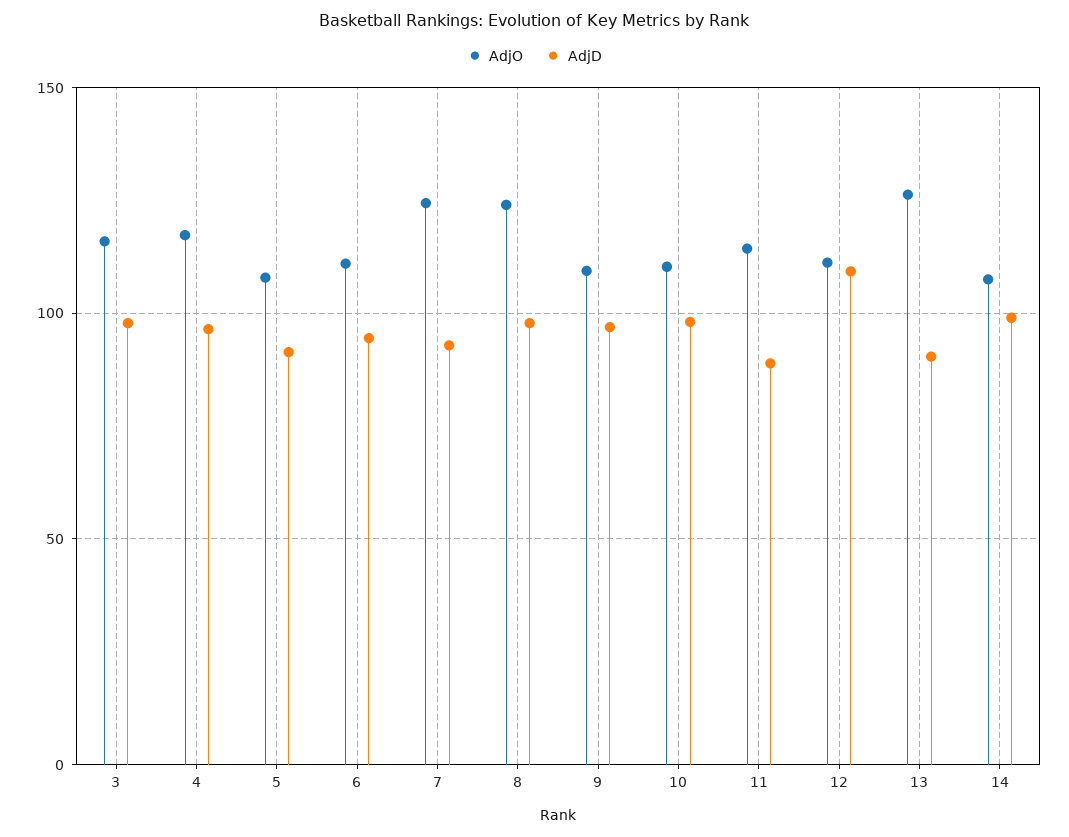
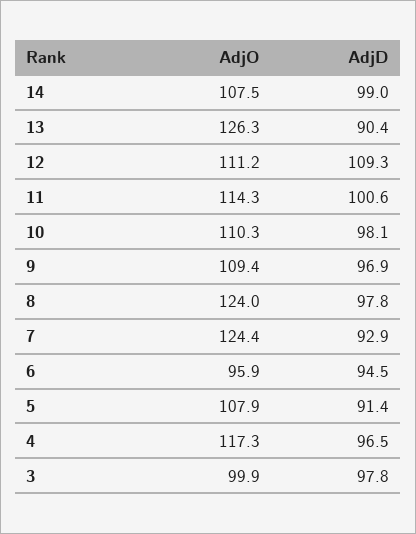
AdjO, 3: 115 -> 99.9
AdjO, 6: 110 -> 95.9
AdjD, 11: 90 -> 100.6

